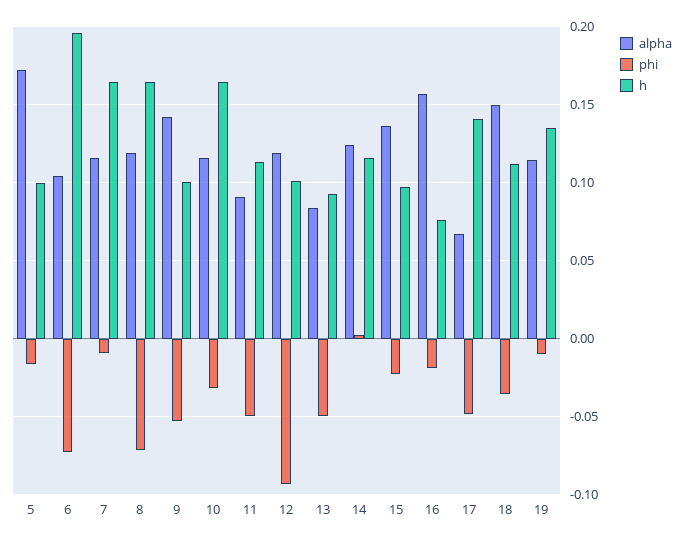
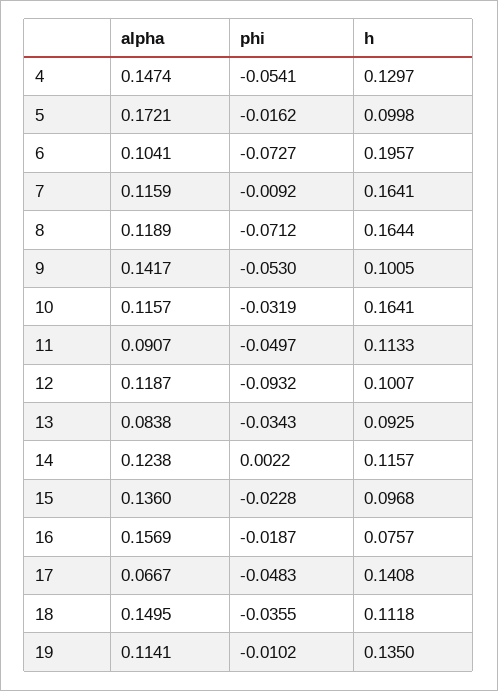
phi, 13: -0.05 -> -0.0343
alpha, 4: none -> 0.1474
phi, 4: none -> -0.0541
h, 4: none -> 0.1297

